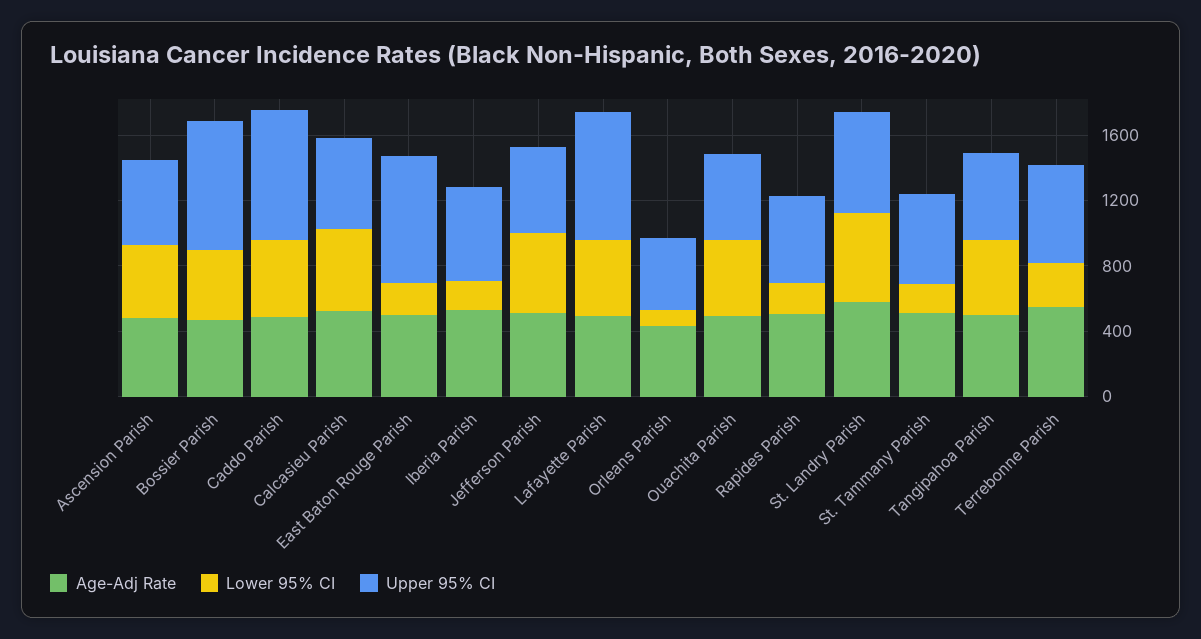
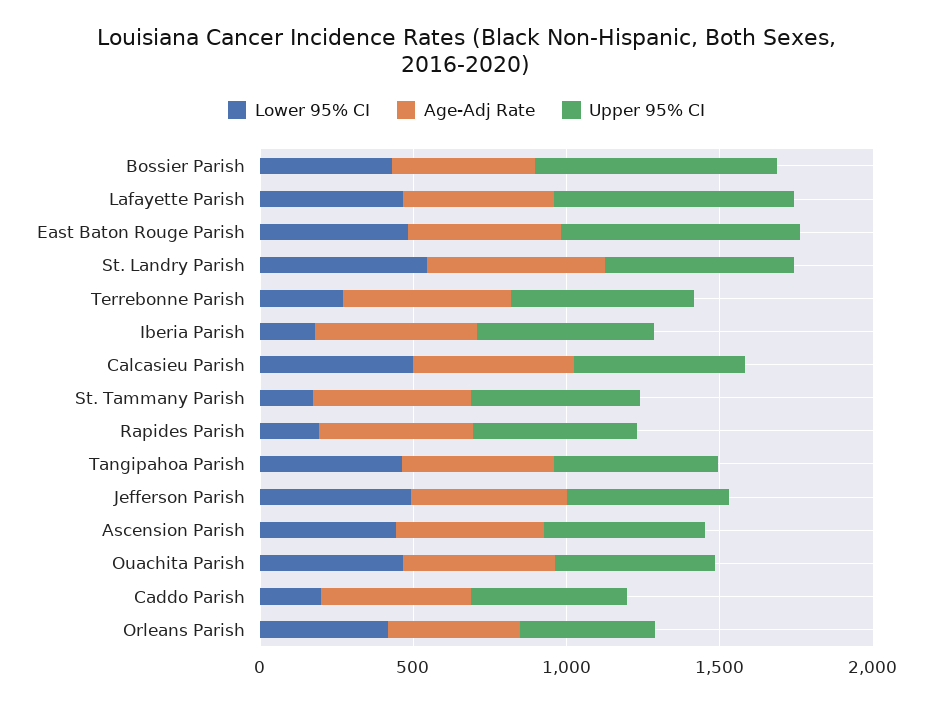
Lower 95% CI, Caddo Parish: 500 -> 200
Upper 95% CI, Caddo Parish: 800 -> 500
Lower 95% CI, East Baton Rouge Parish: 200 -> 500
Lower 95% CI, Orleans Parish: 100 -> 400

